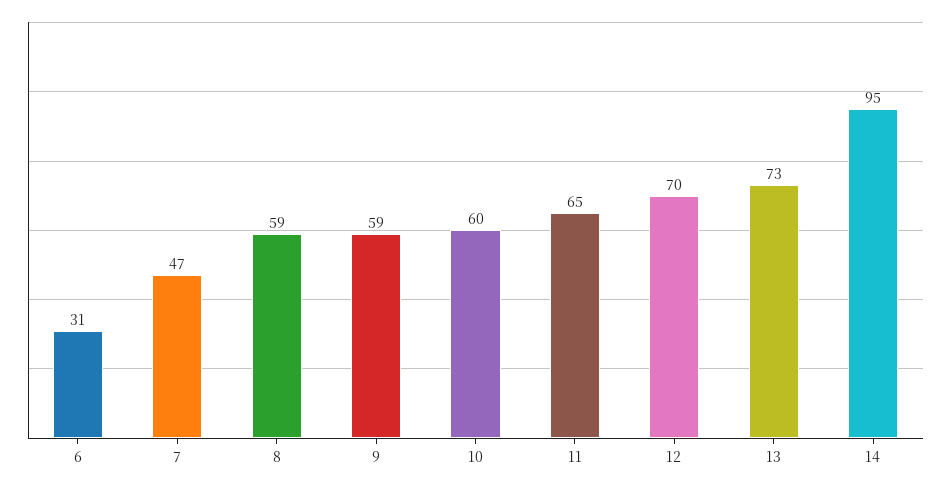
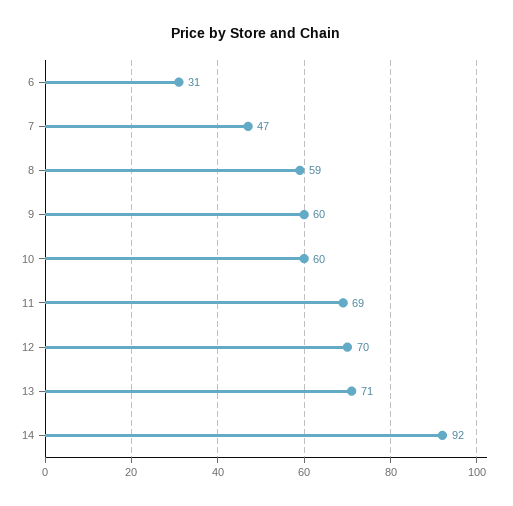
9: 59 -> 60
11: 65 -> 69
13: 73 -> 71
14: 95 -> 92

